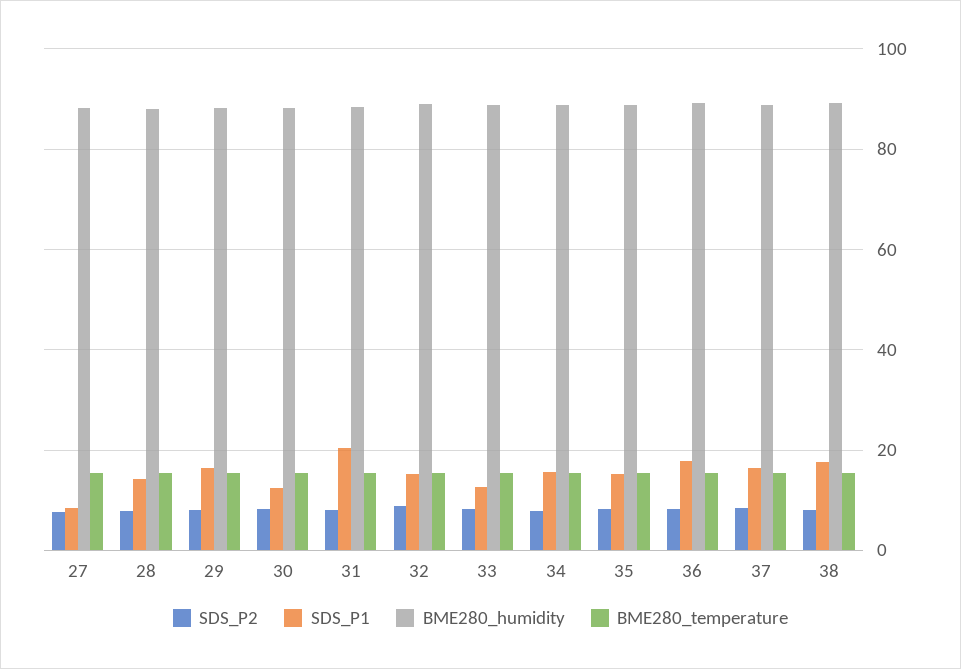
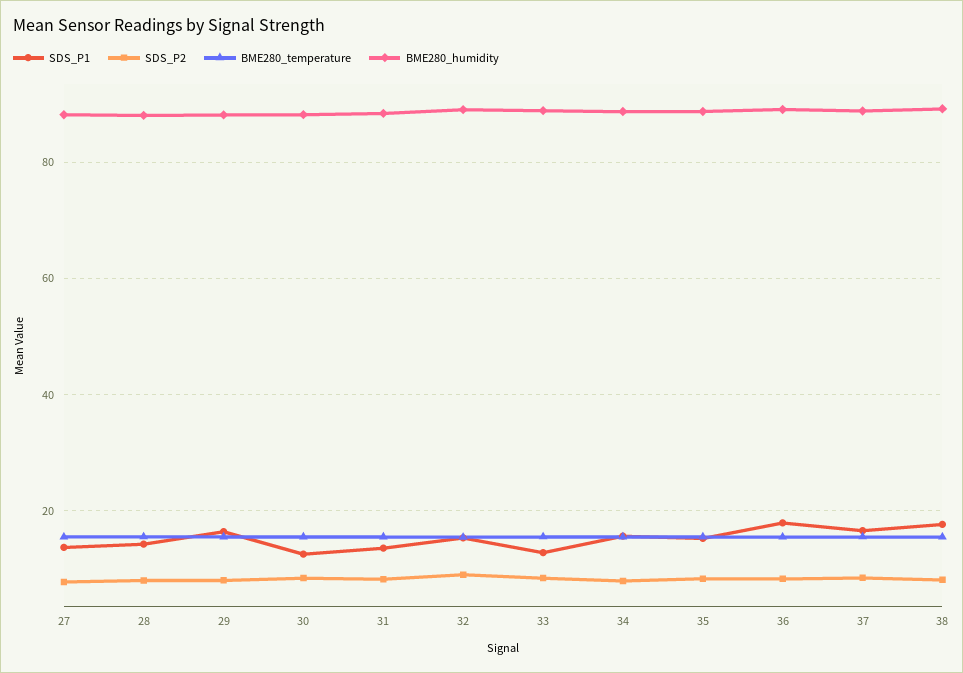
SDS_P1, 27: 8 -> 14
SDS_P1, 31: 20 -> 14

